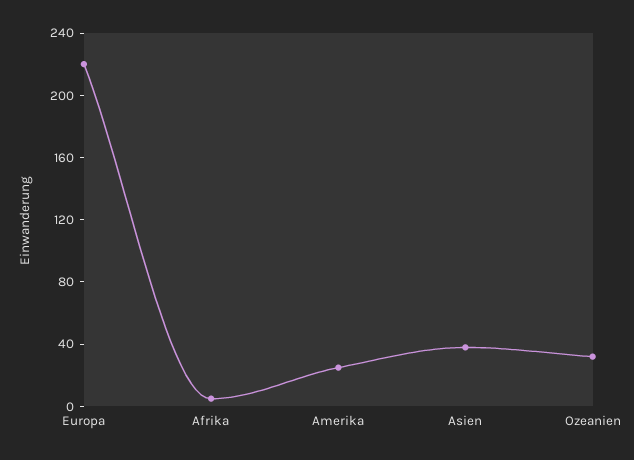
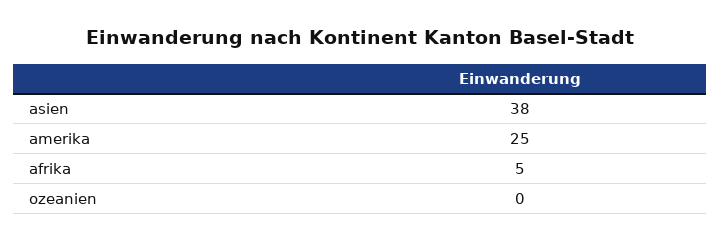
Europa: 220 -> none
Ozeanien: 30 -> 0

